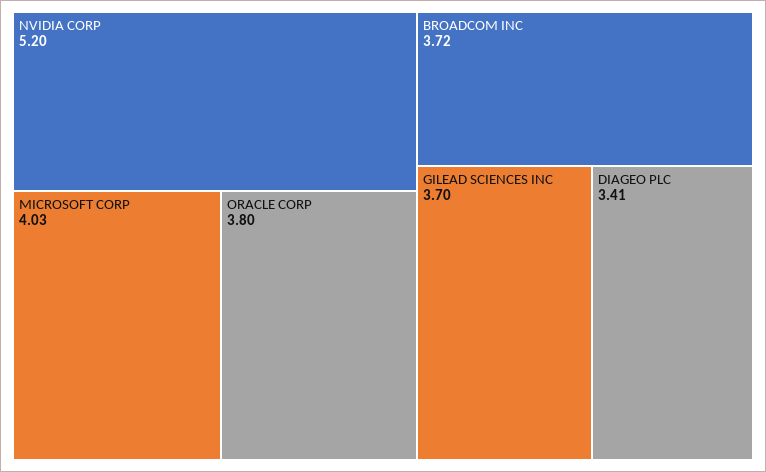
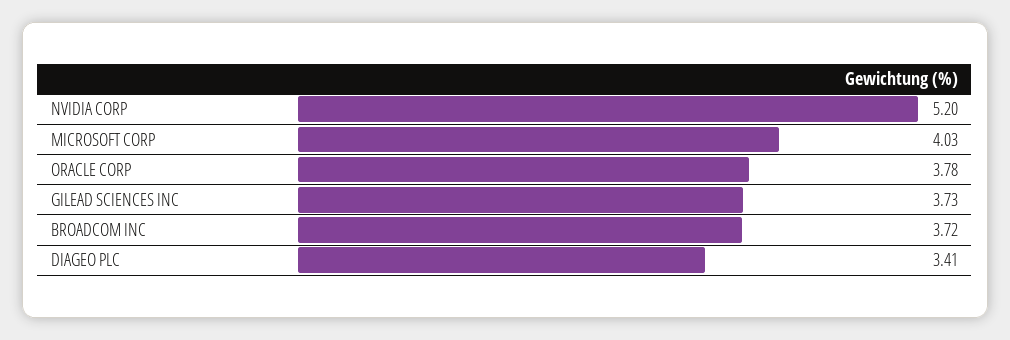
ORACLE CORP: 3.8 -> 3.78
GILEAD SCIENCES INC: 3.7 -> 3.73

